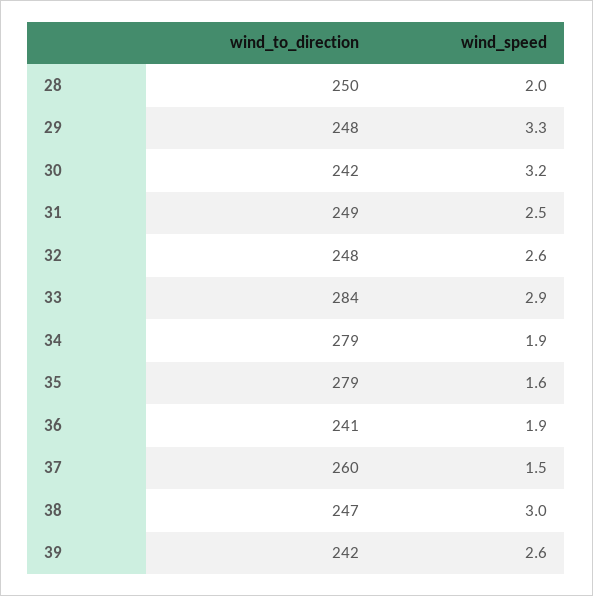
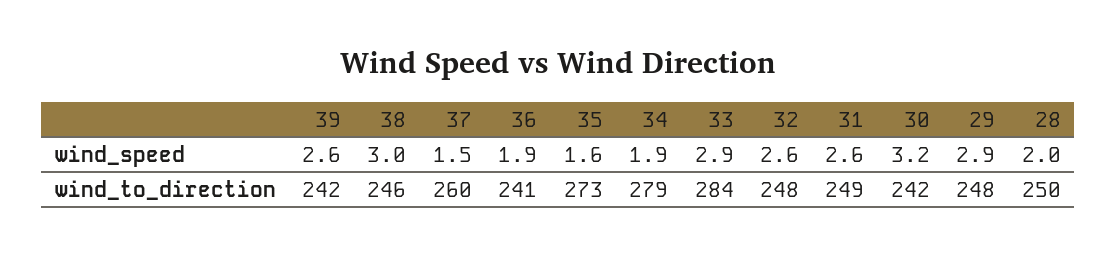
wind_speed, 29: 3.3 -> 2.9
wind_speed, 31: 2.5 -> 2.6
wind_to_direction, 35: 279 -> 273
wind_to_direction, 38: 247 -> 246

